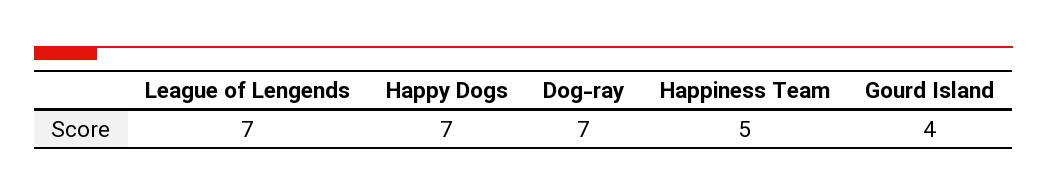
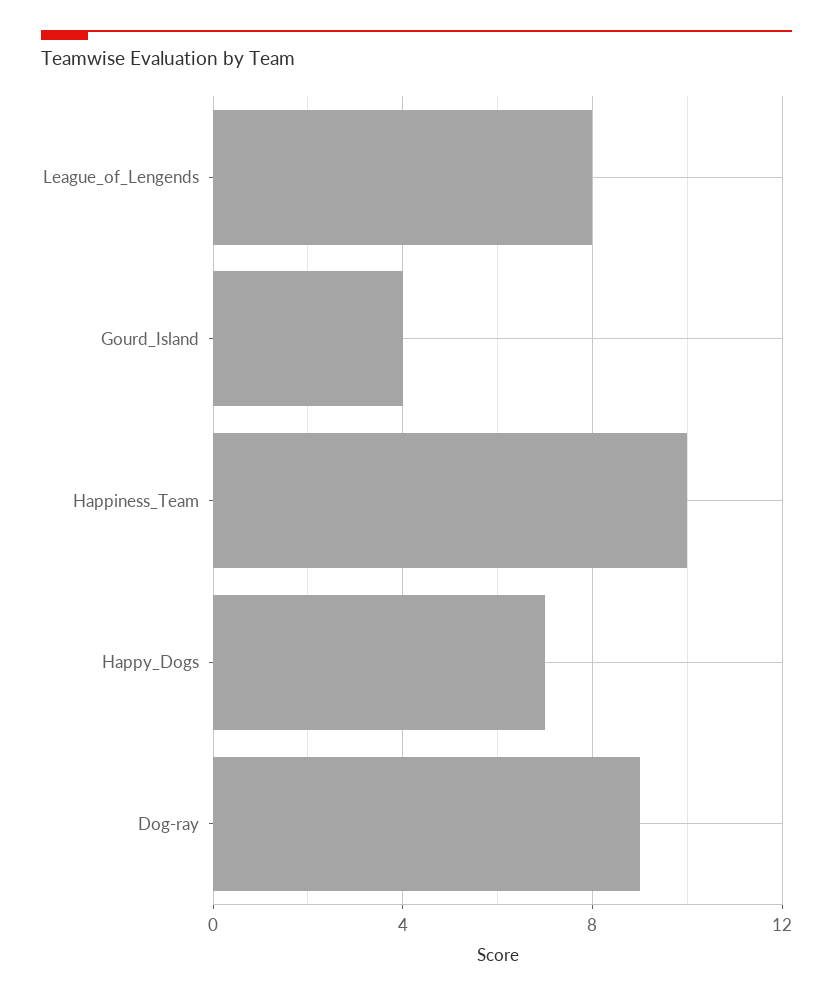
League of Lengends: 7 -> 8
Dog-ray: 7 -> 9
Happiness Team: 5 -> 10

